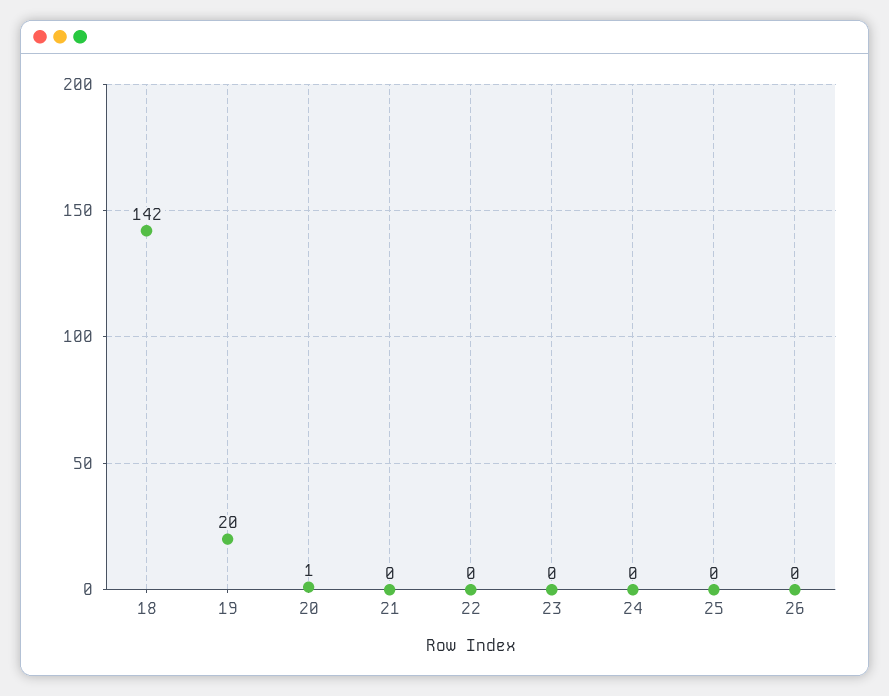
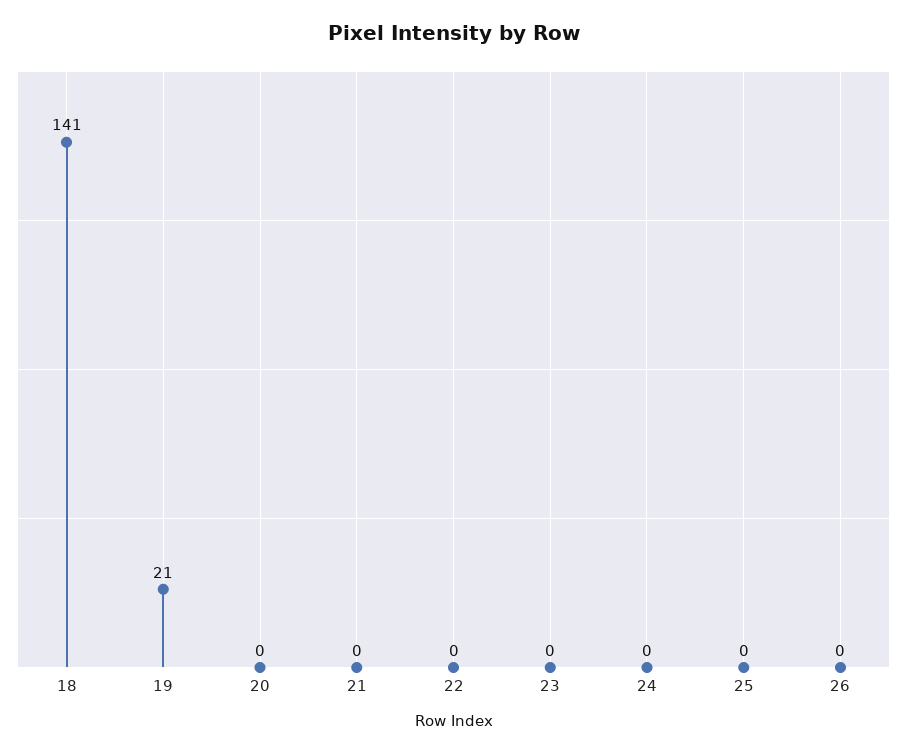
18: 142 -> 141
19: 20 -> 21
20: 1 -> 0

